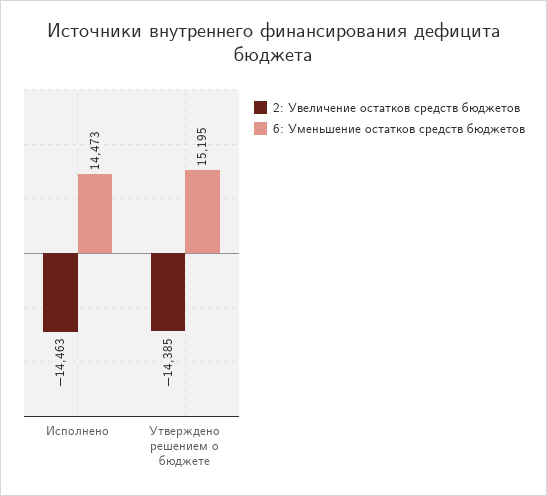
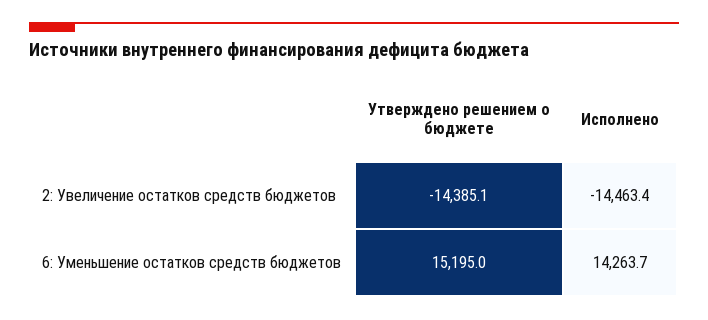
6: Уменьшение остатков средств бюджетов, Исполнено: 14473 -> 14263.7

